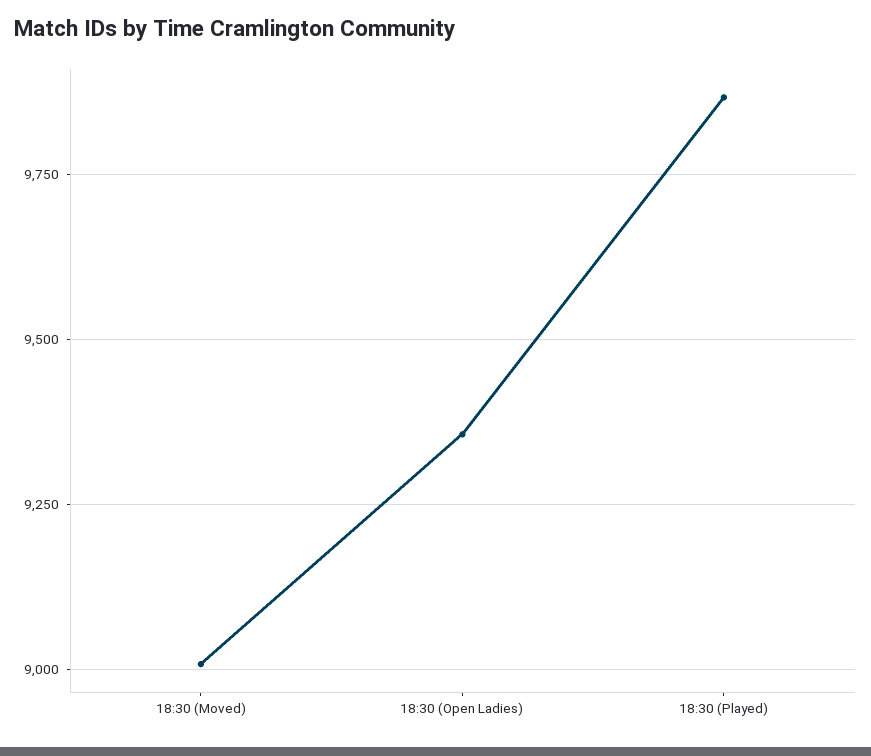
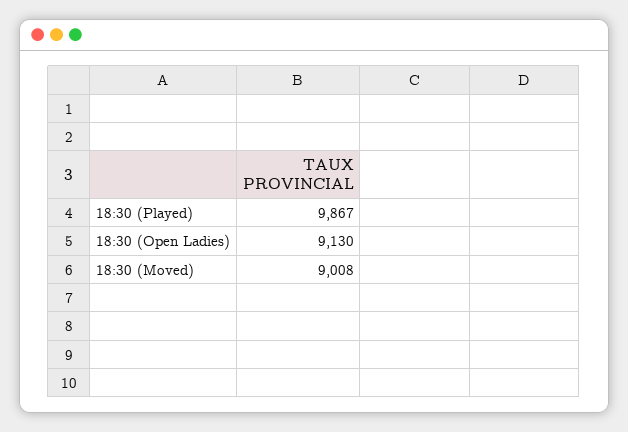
18:30 (Open Ladies): 9350 -> 9130

